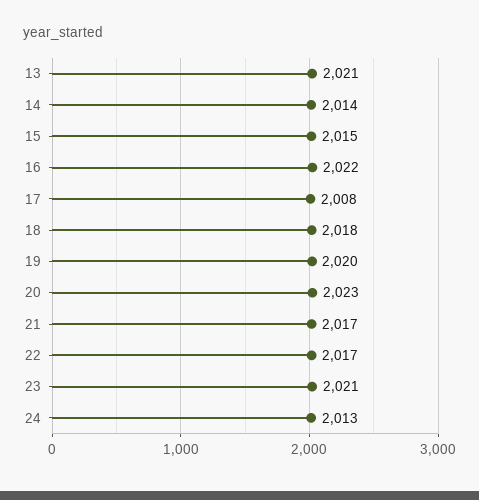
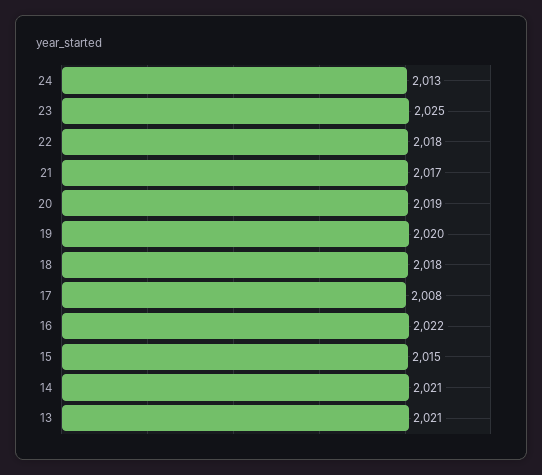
14: 2014 -> 2021
20: 2023 -> 2019
22: 2017 -> 2018
23: 2021 -> 2025

